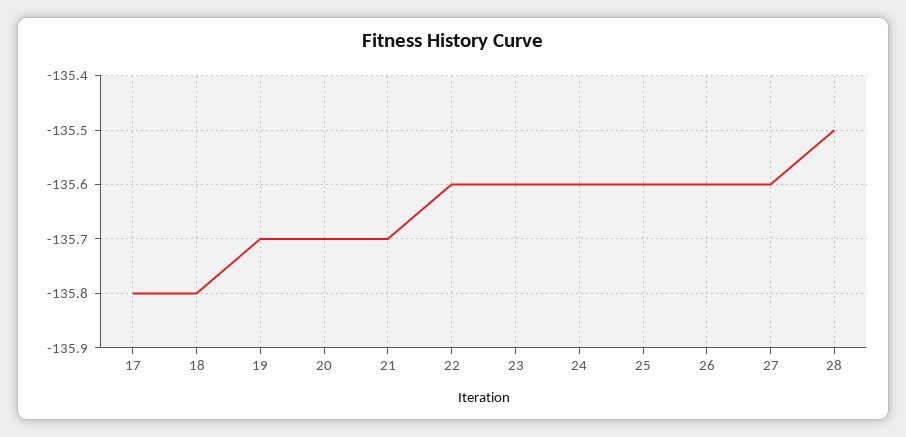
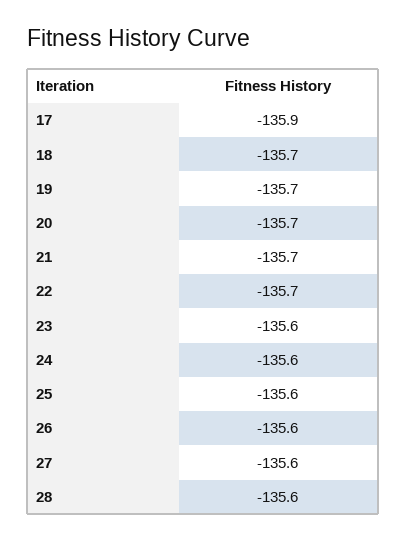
17: -135.8 -> -135.9
18: -135.8 -> -135.7
22: -135.6 -> -135.7
28: -135.5 -> -135.6

